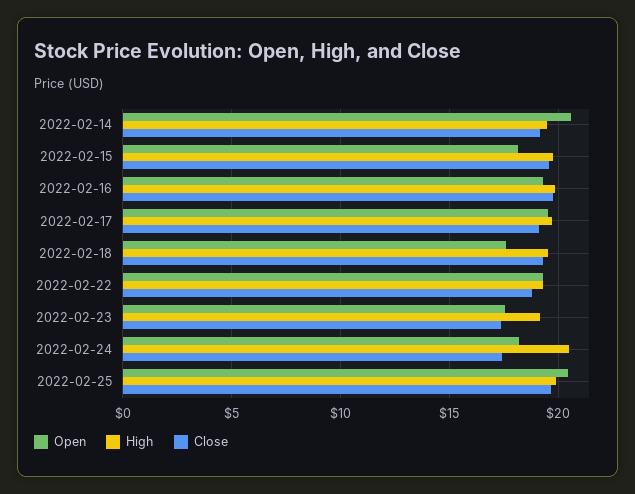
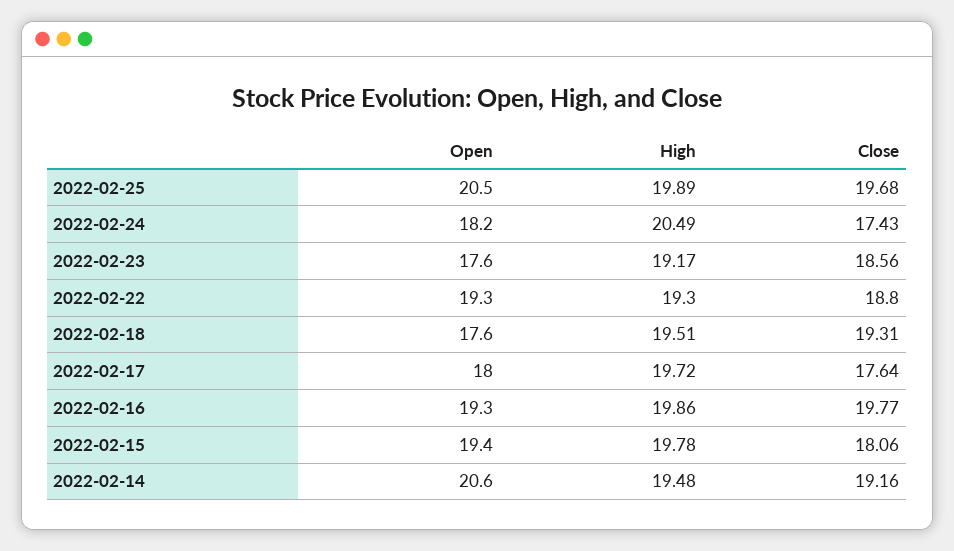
Open, 2022-02-15: 18 -> 19.4
Close, 2022-02-15: 19.5 -> 18.06
Open, 2022-02-17: 19.5 -> 18
Close, 2022-02-17: 19 -> 17.64
Close, 2022-02-23: 17.5 -> 18.56

